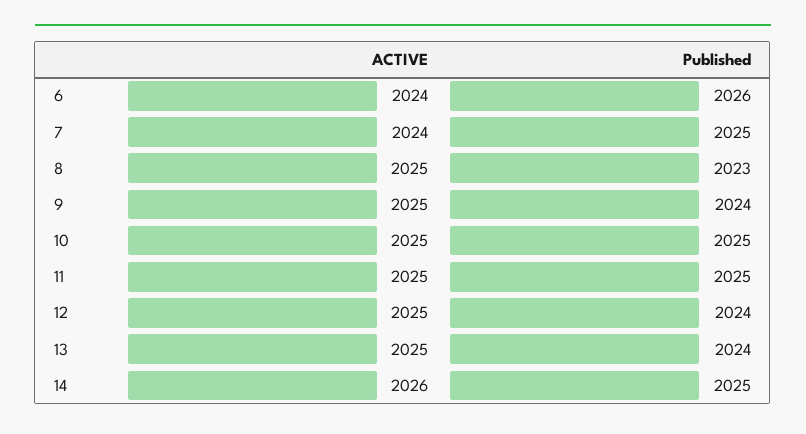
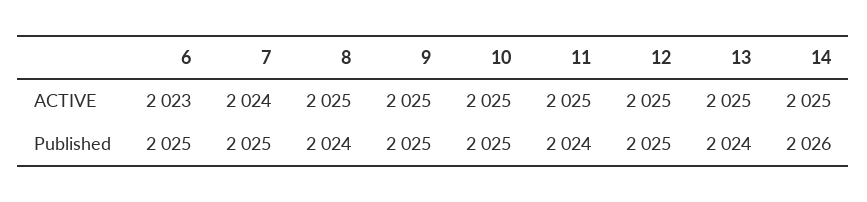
ACTIVE, 6: 2024 -> 2023
Published, 6: 2026 -> 2025
Published, 8: 2023 -> 2024
Published, 9: 2024 -> 2025
Published, 11: 2025 -> 2024
Published, 12: 2024 -> 2025
ACTIVE, 14: 2026 -> 2025
Published, 14: 2025 -> 2026

